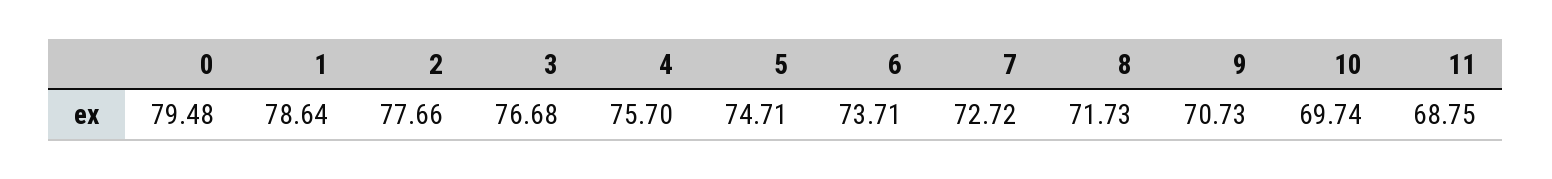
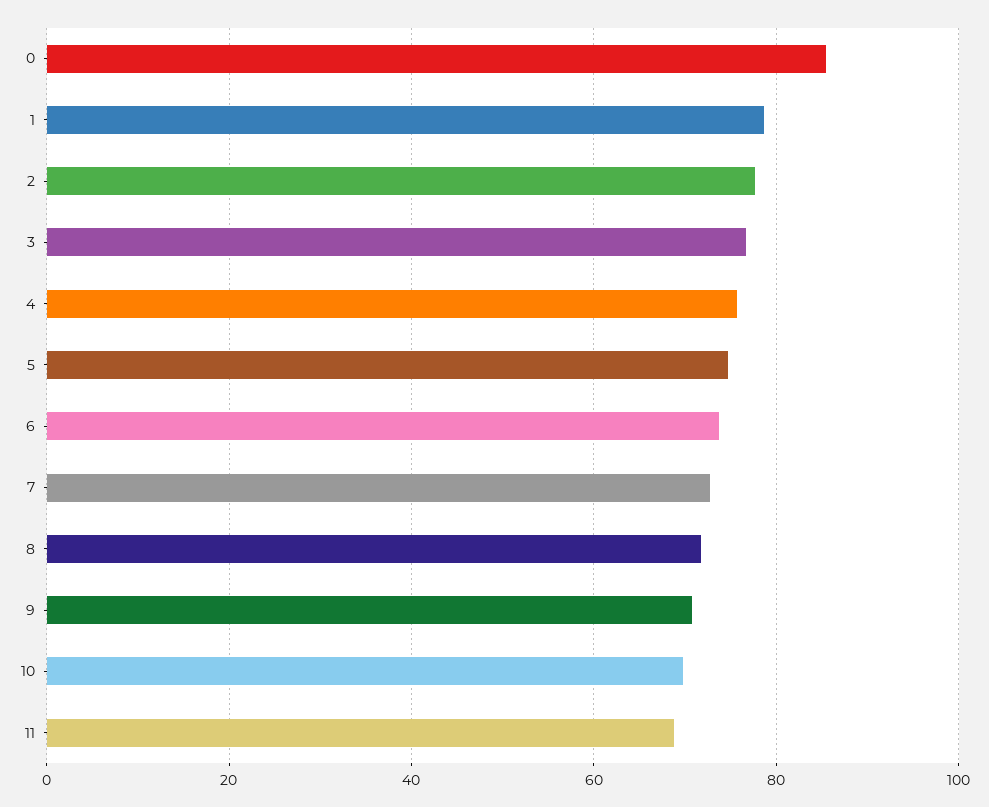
0: 79.48 -> 86

